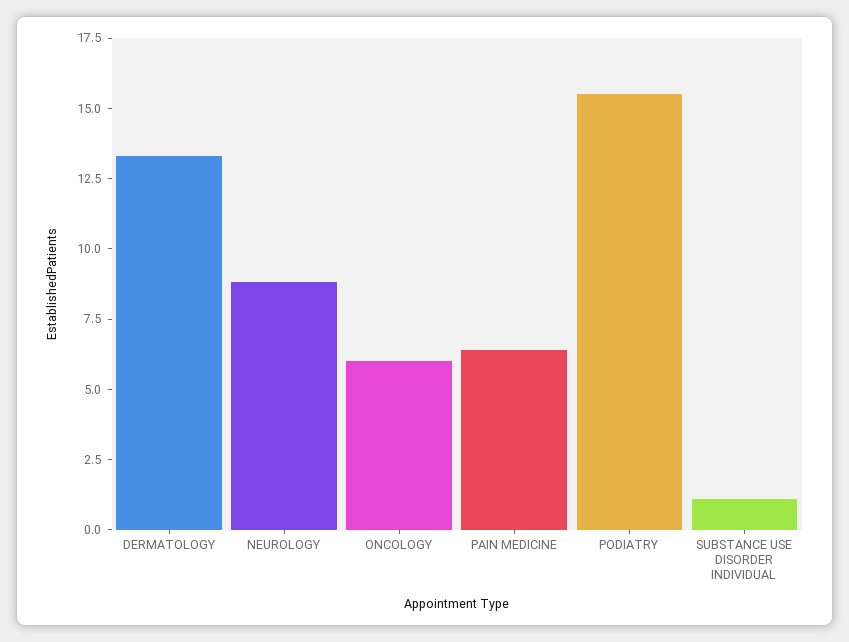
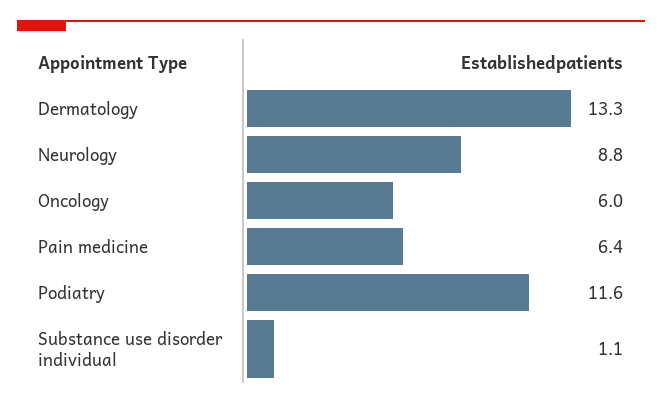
PODIATRY: 15.5 -> 11.6

